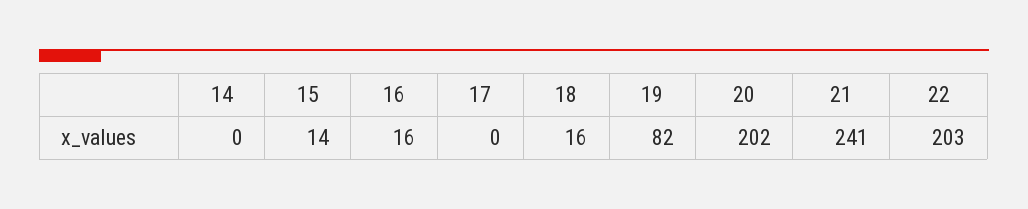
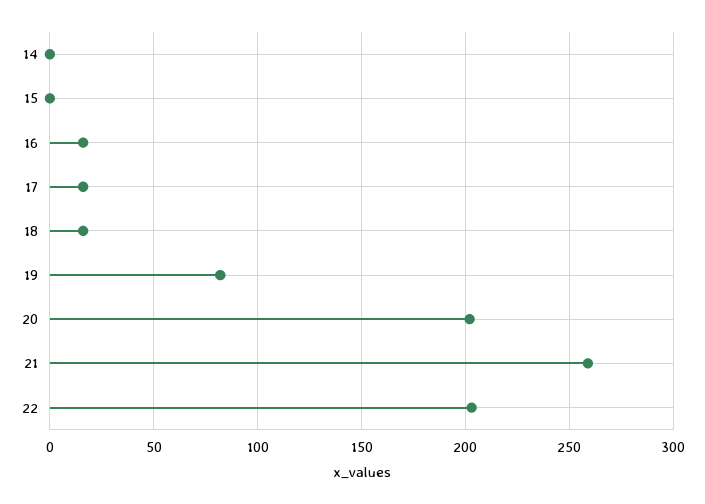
15: 14 -> 0
17: 0 -> 15
21: 241 -> 260

